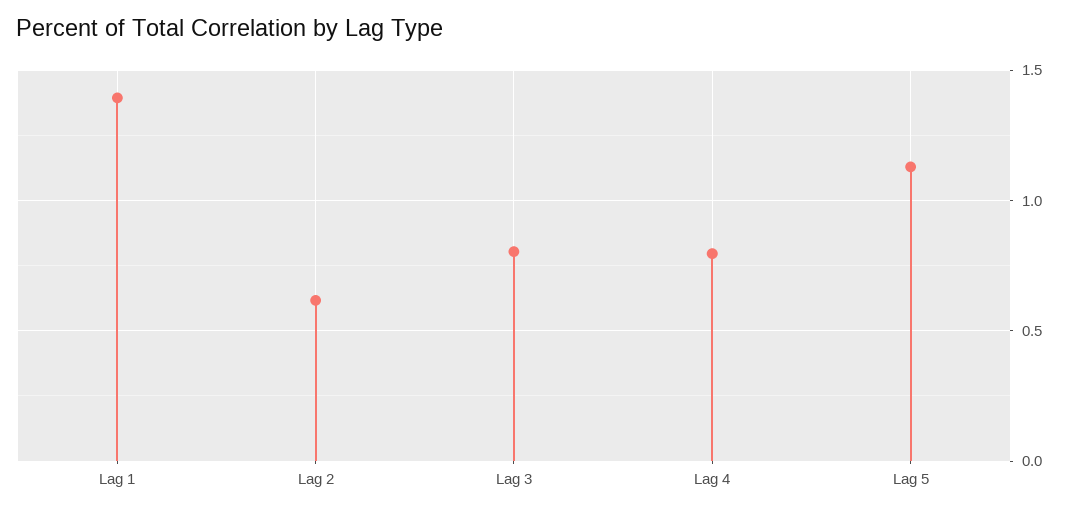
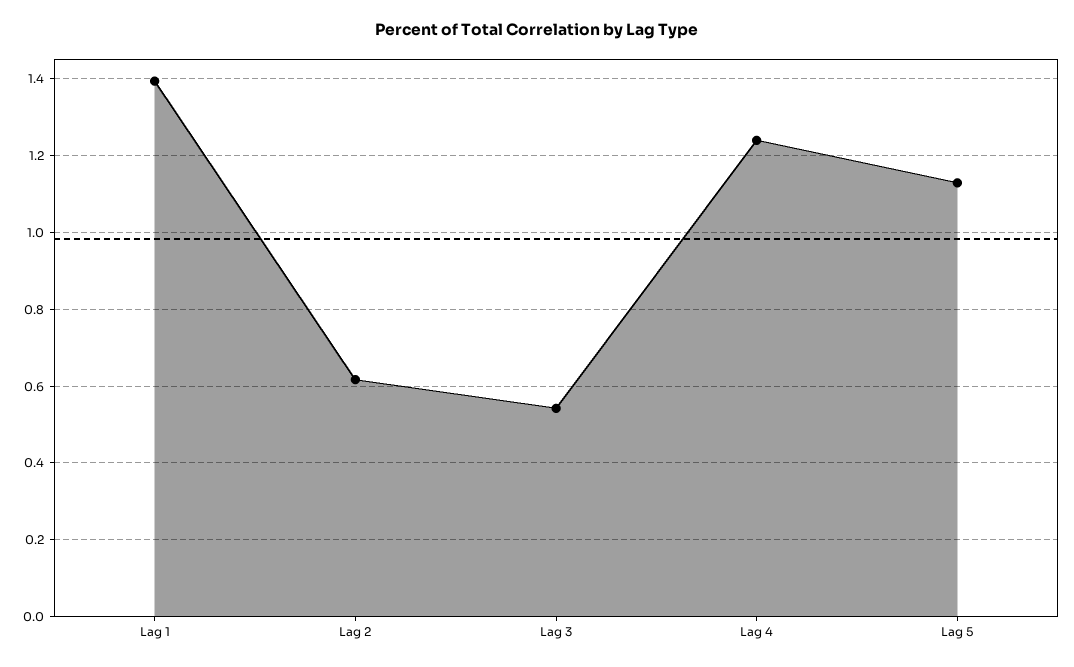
Lag 3: 0.8 -> 0.54
Lag 4: 0.8 -> 1.24

